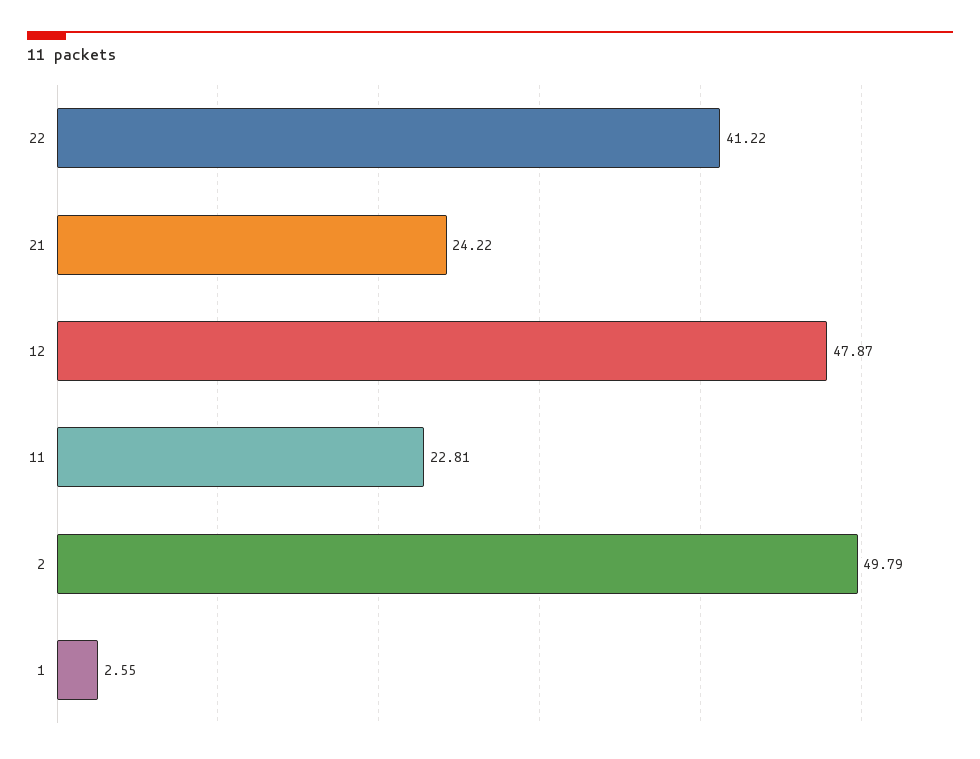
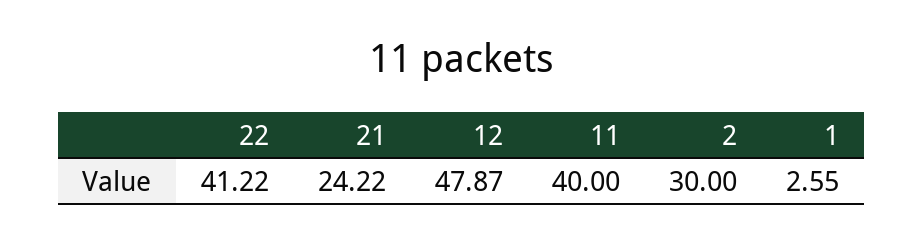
11: 22.81 -> 40
2: 49.79 -> 30

